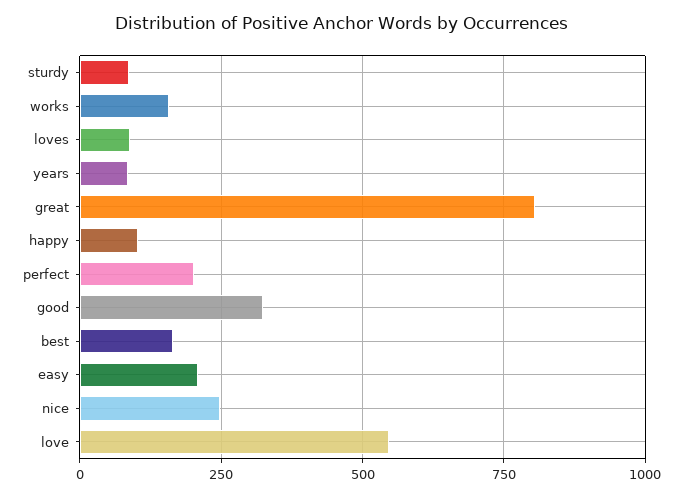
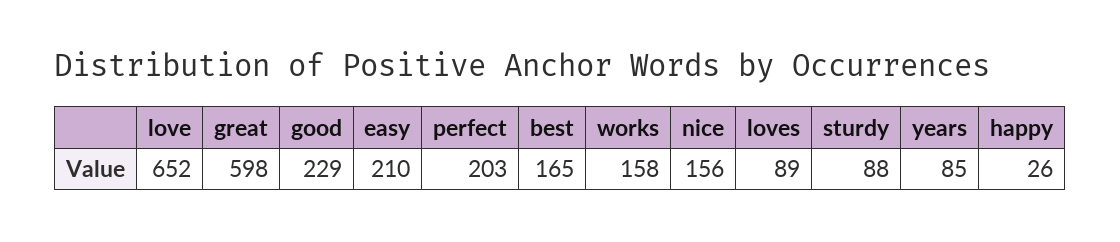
great: 800 -> 598
happy: 100 -> 26
good: 325 -> 229
nice: 250 -> 156
love: 550 -> 652

